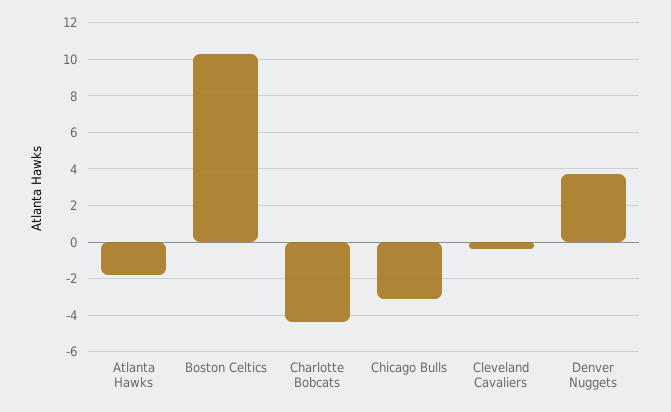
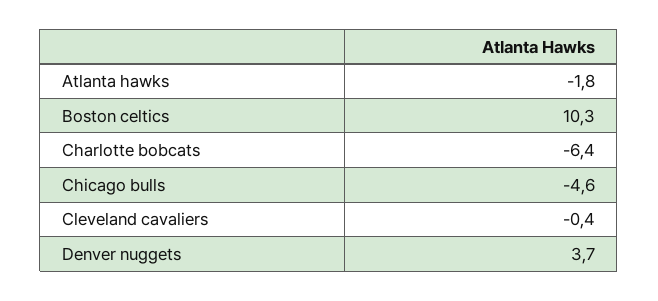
Charlotte Bobcats: -4.5 -> -6.4
Chicago Bulls: -3 -> -4.6

